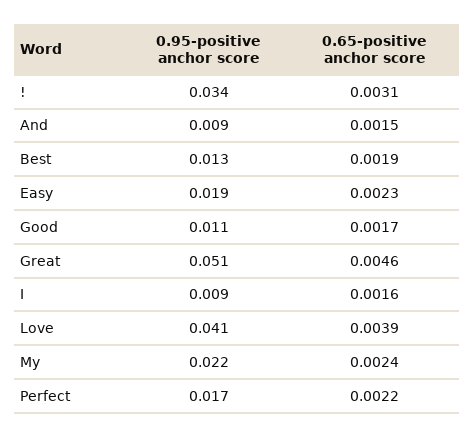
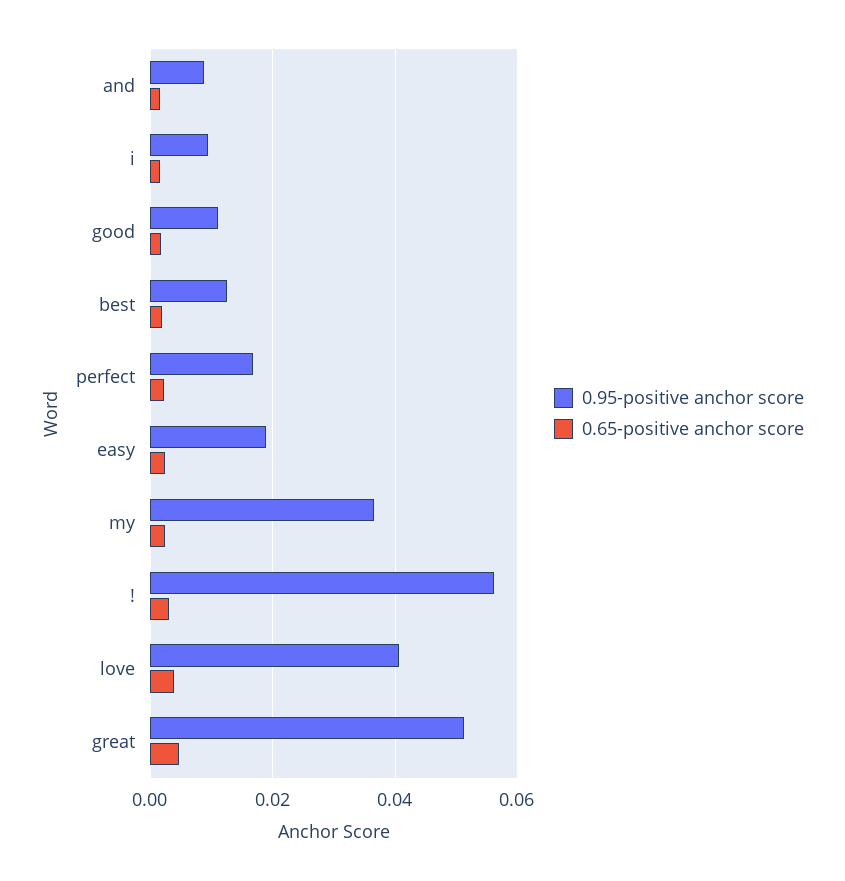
0.95-positive anchor score, !: 0.034 -> 0.056
0.95-positive anchor score, My: 0.022 -> 0.036

